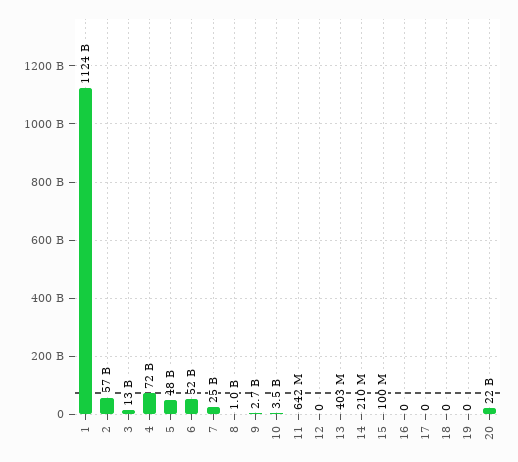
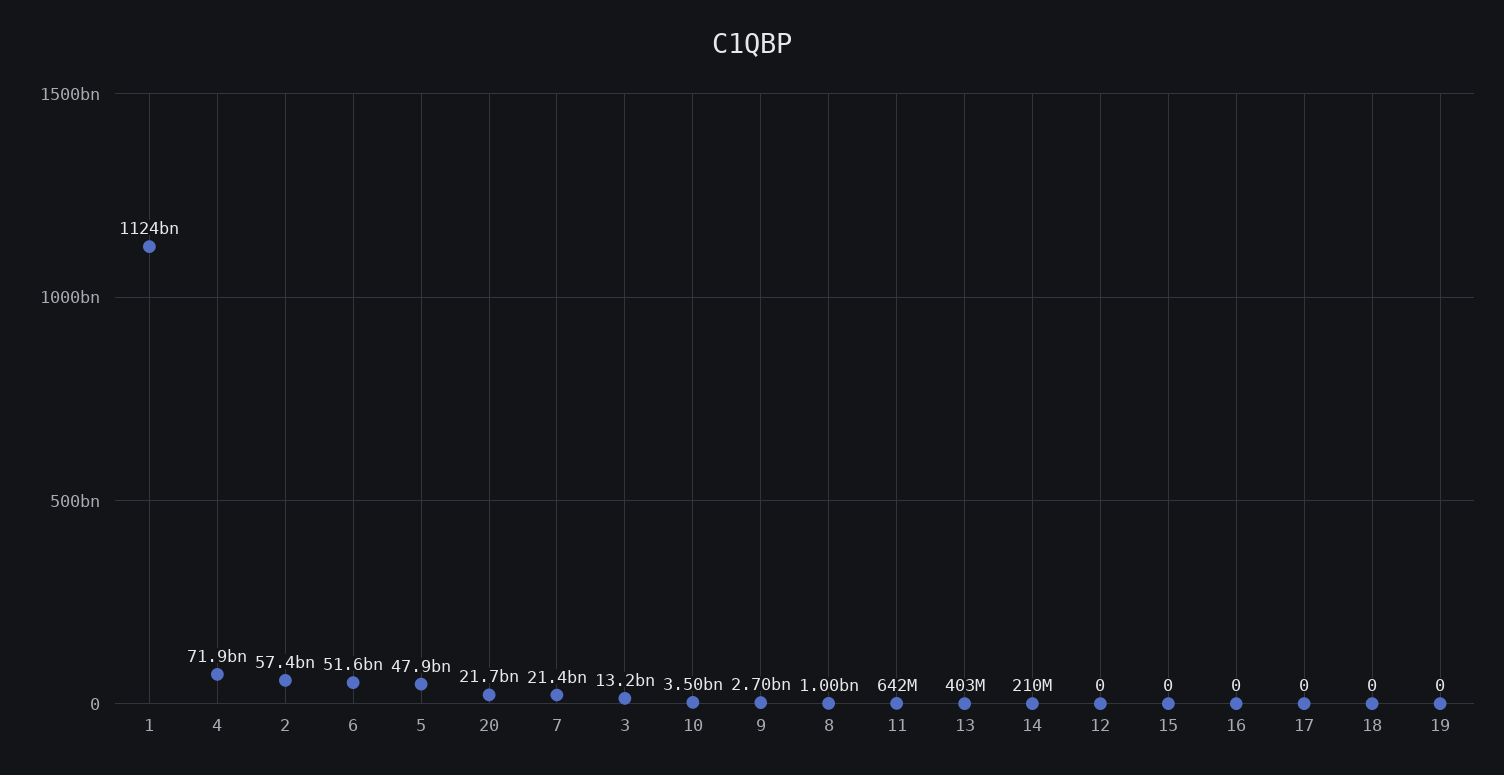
7: 25000000000 -> 21400000000
15: 100000000 -> 0

